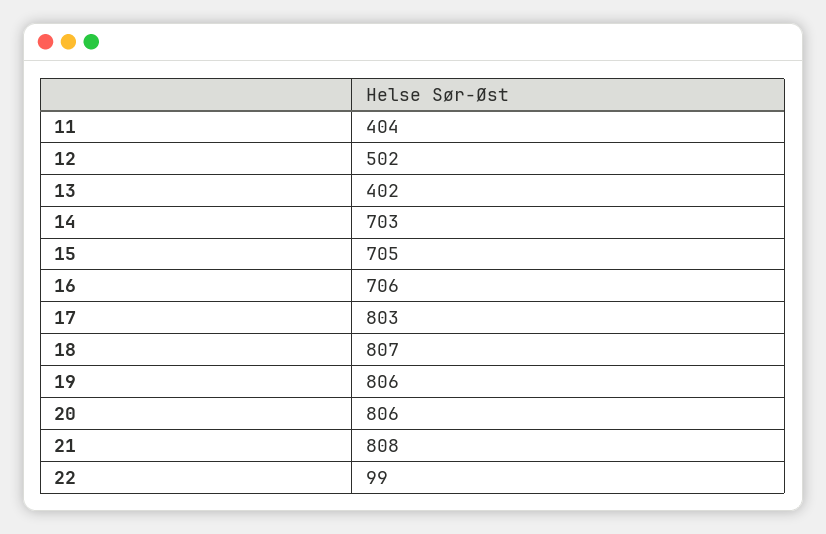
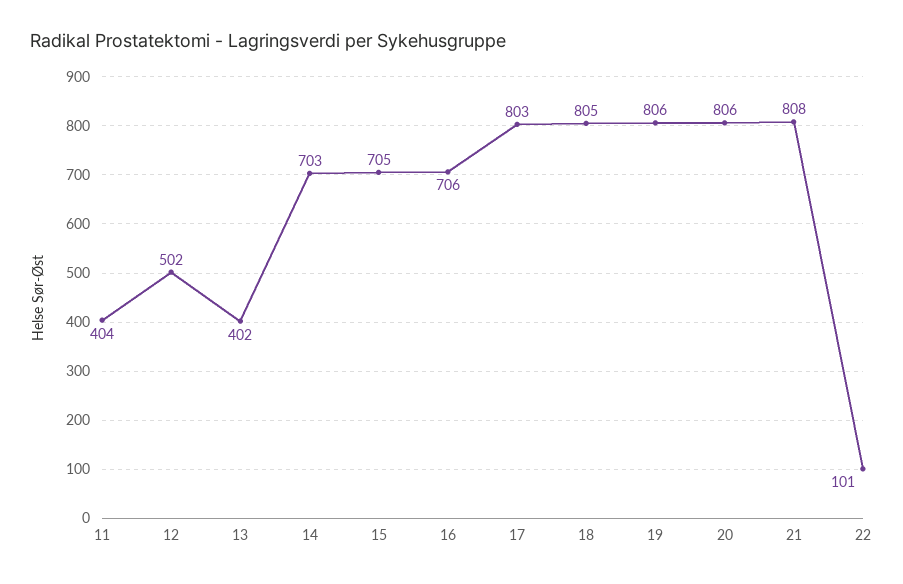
18: 807 -> 805
22: 99 -> 101

